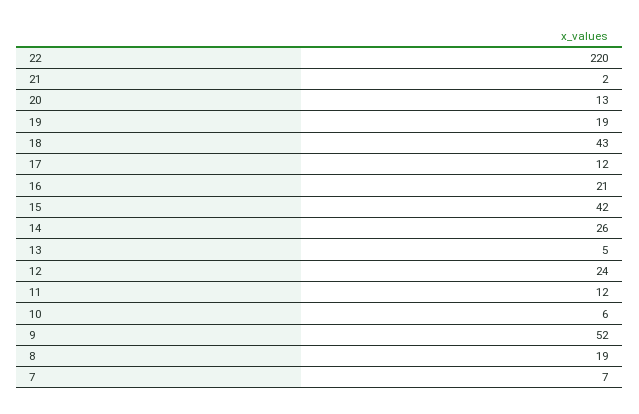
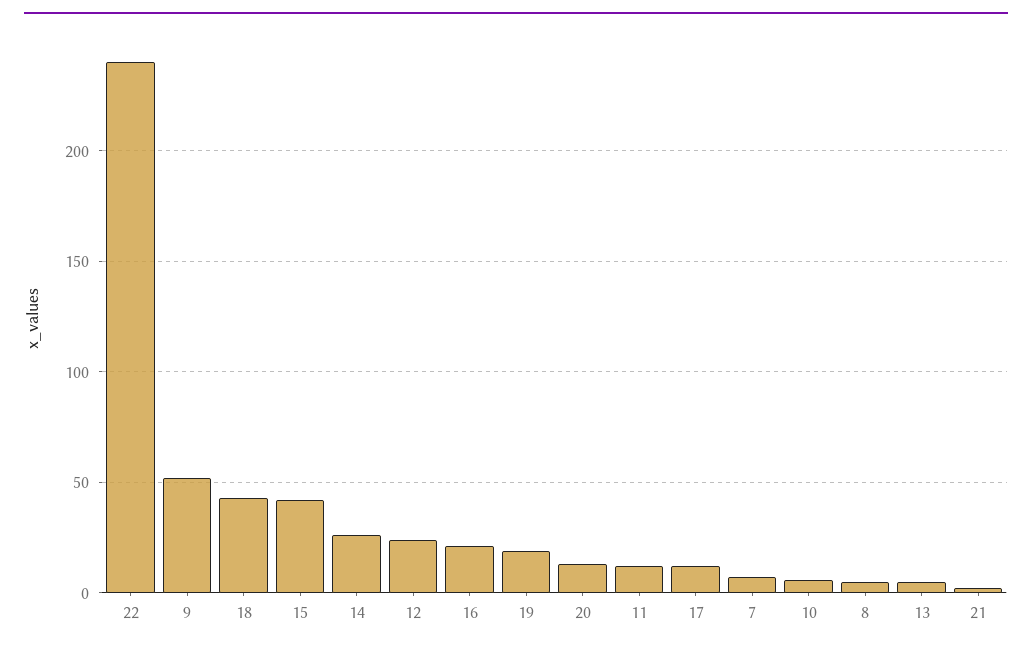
22: 220 -> 240
8: 19 -> 5

